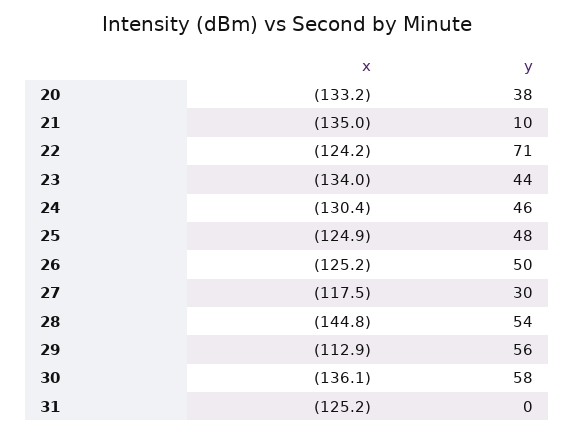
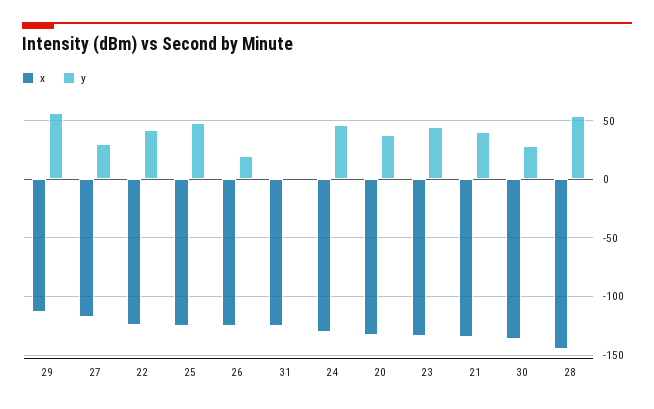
y, 21: 10 -> 40
y, 22: 71 -> 40
y, 26: 50 -> 20
y, 30: 58 -> 30

